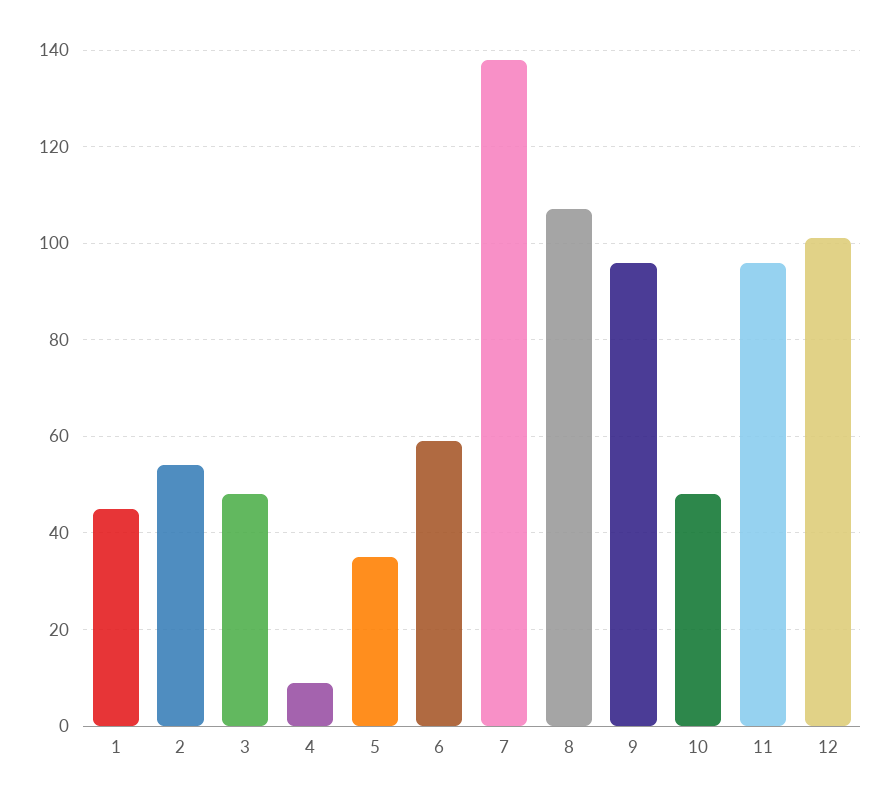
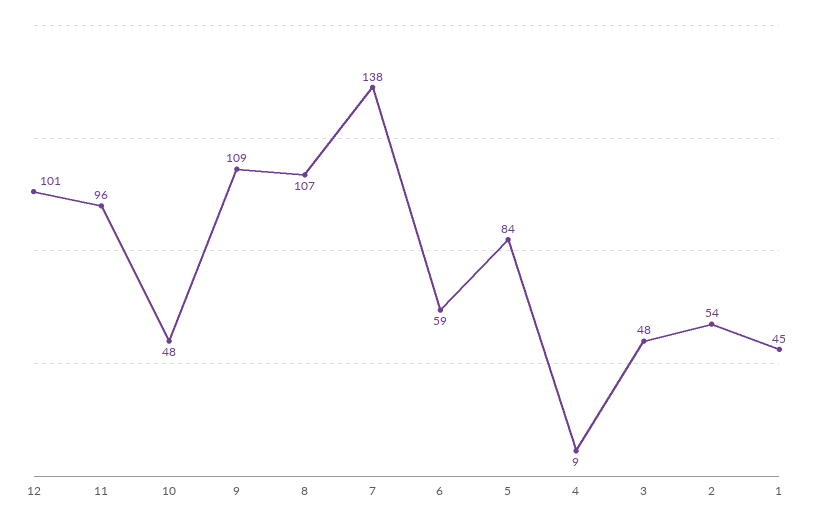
5: 35 -> 84
9: 95 -> 109

